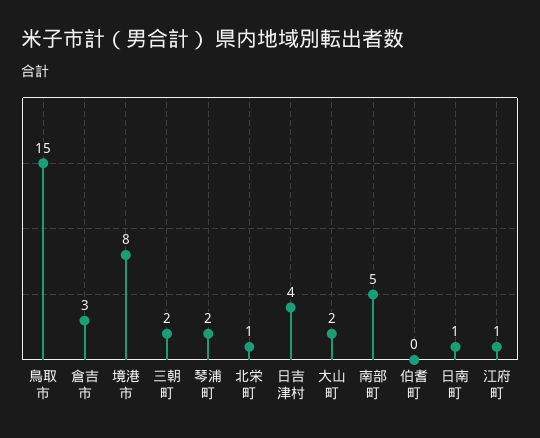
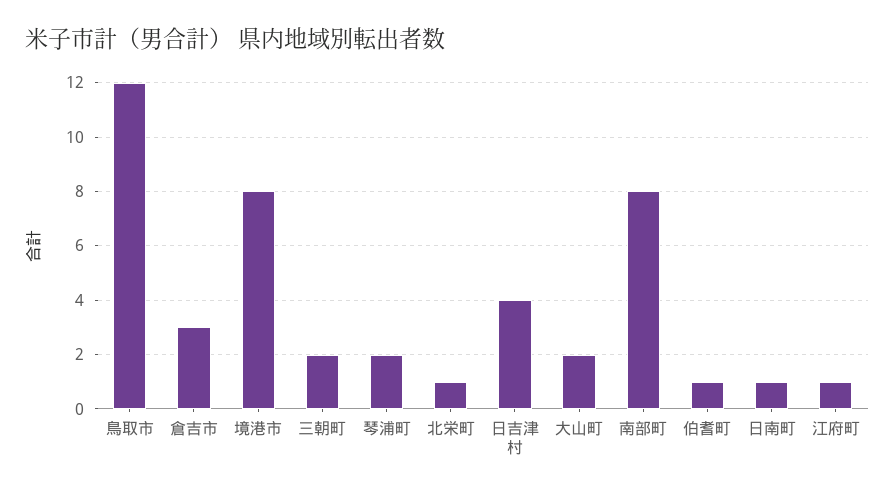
鳥取市: 15 -> 12
南部町: 5 -> 8
伯耆町: 0 -> 1

